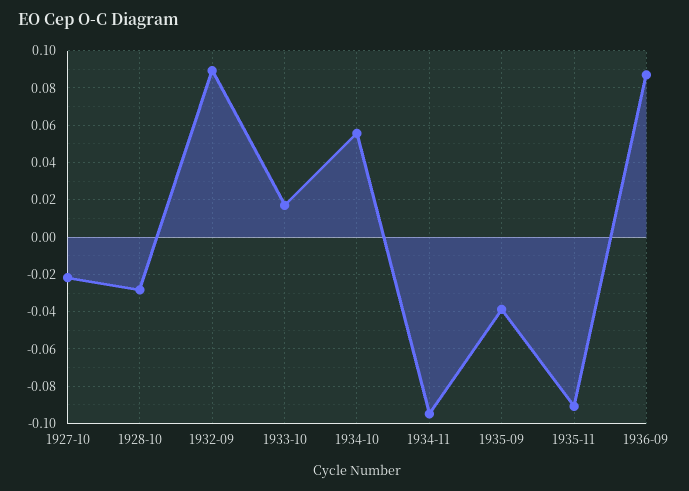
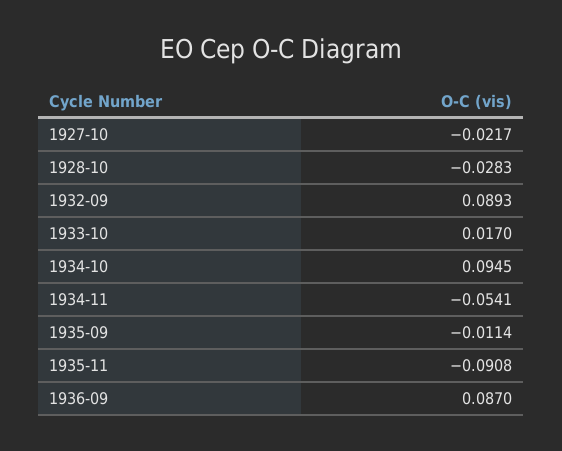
1934-10: 0.055 -> 0.0945
1934-11: -0.095 -> -0.0541
1935-09: -0.04 -> -0.0114

